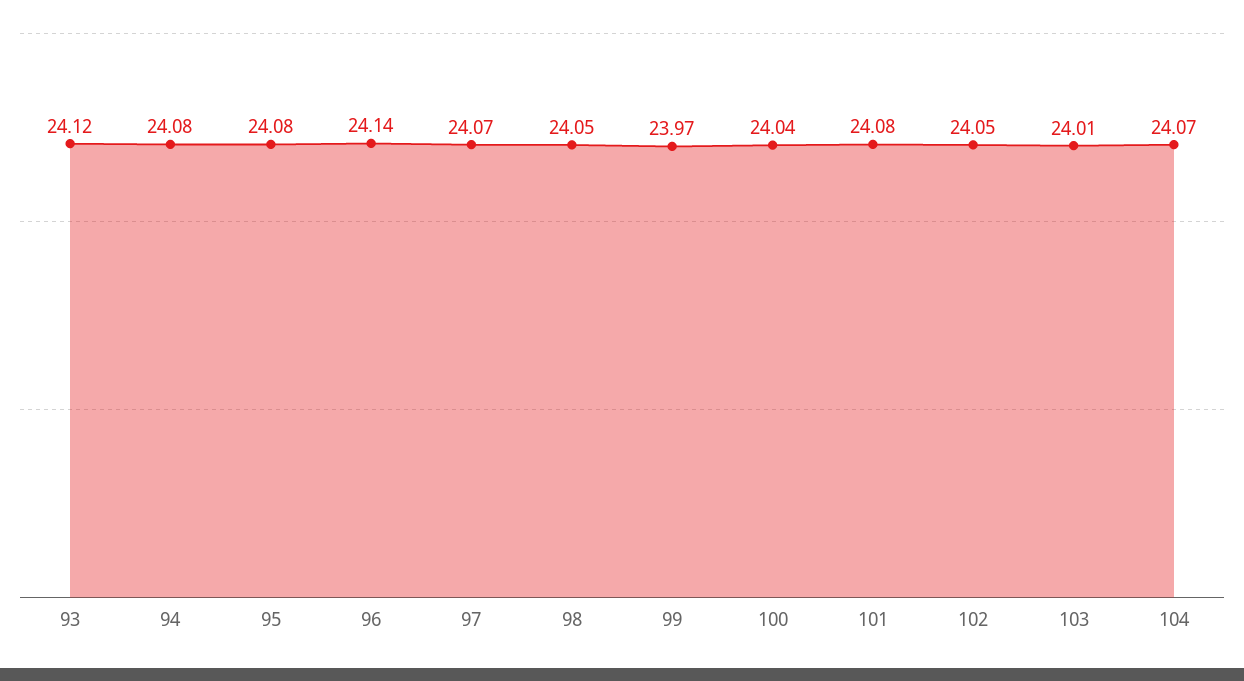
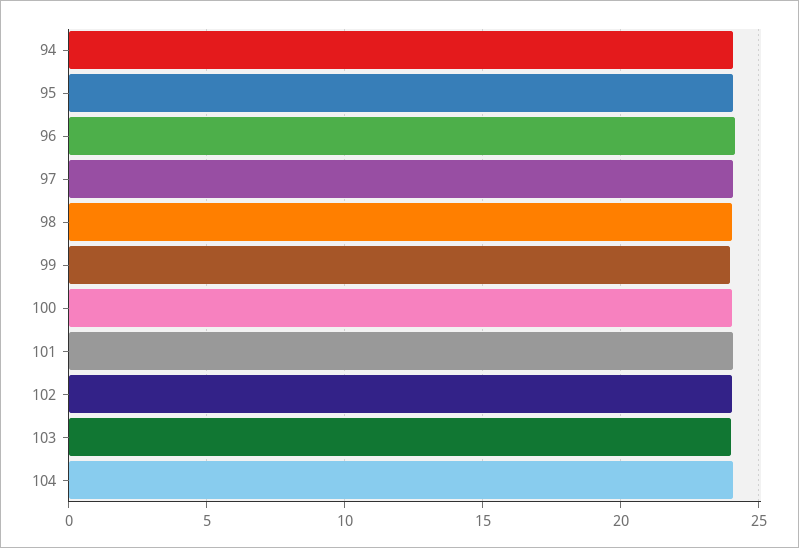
93: 24.12 -> none

